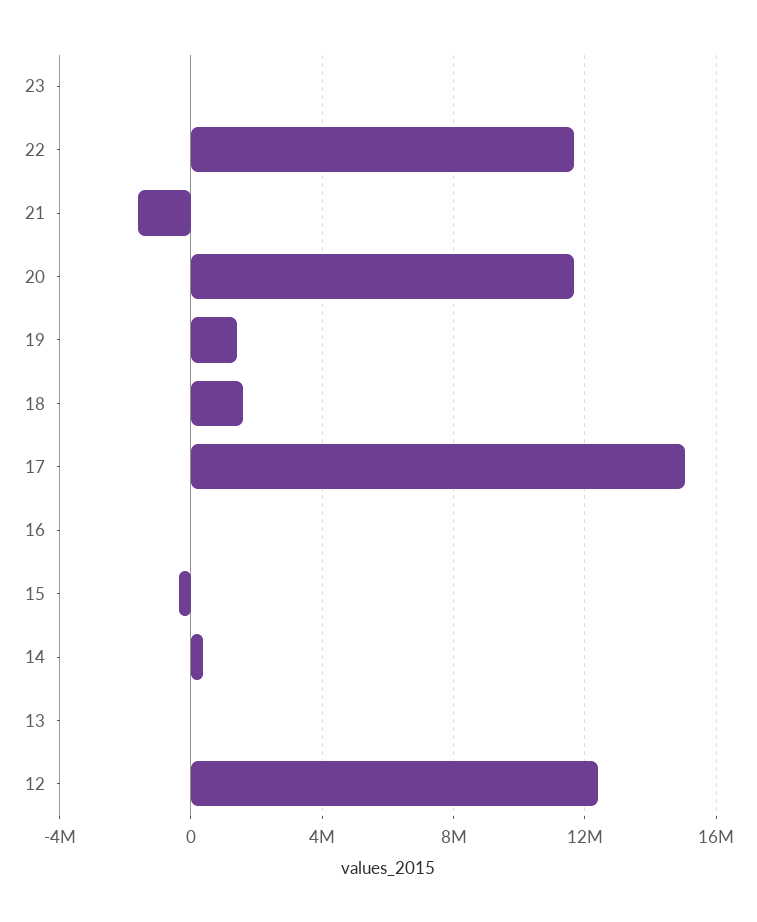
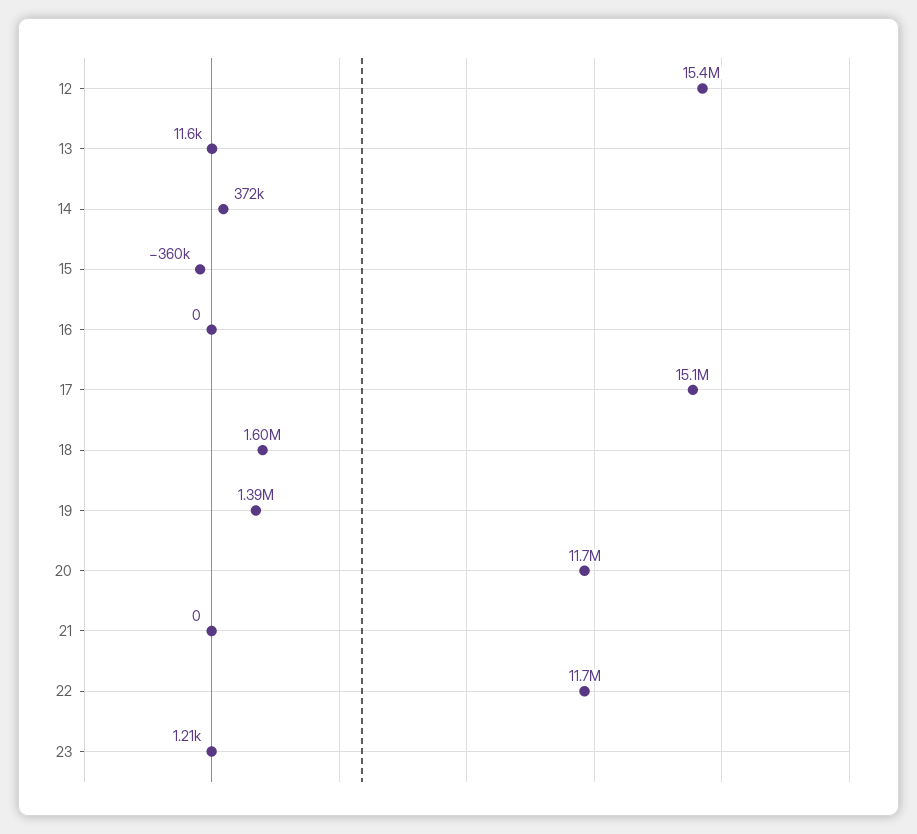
21: -1500000 -> 0
12: 12500000 -> 15400000

